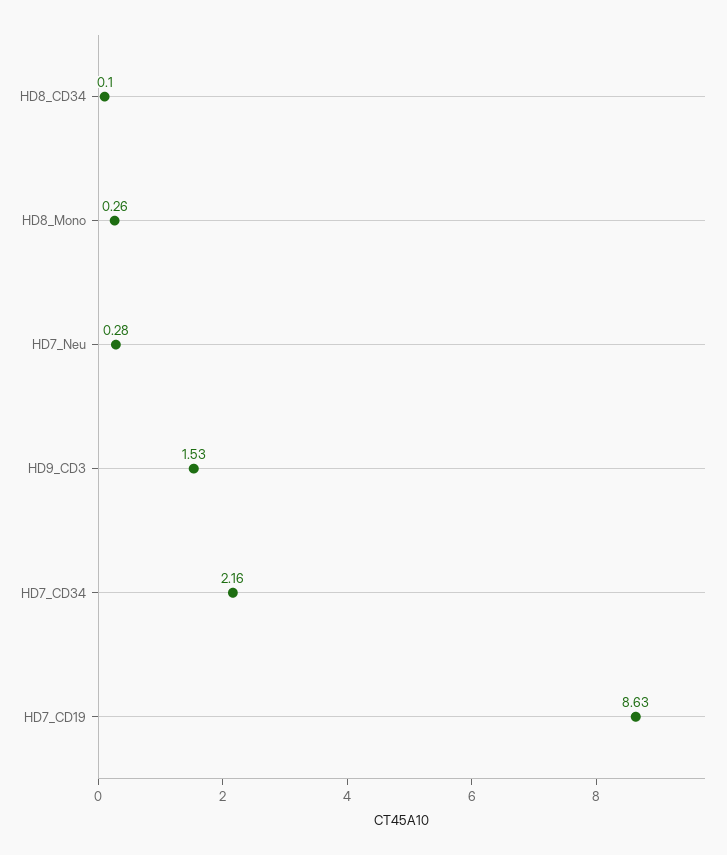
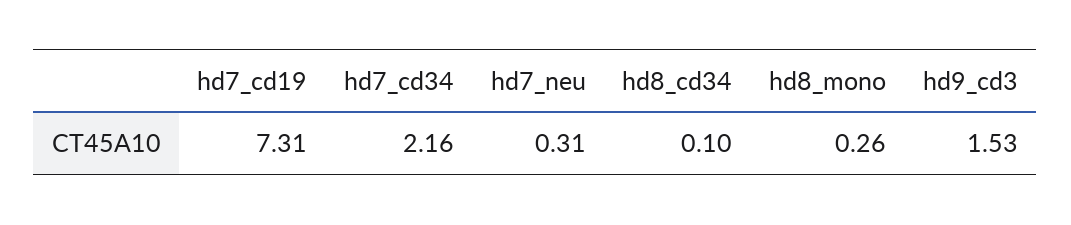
HD7_Neu: 0.28 -> 0.31
HD7_CD19: 8.63 -> 7.31

